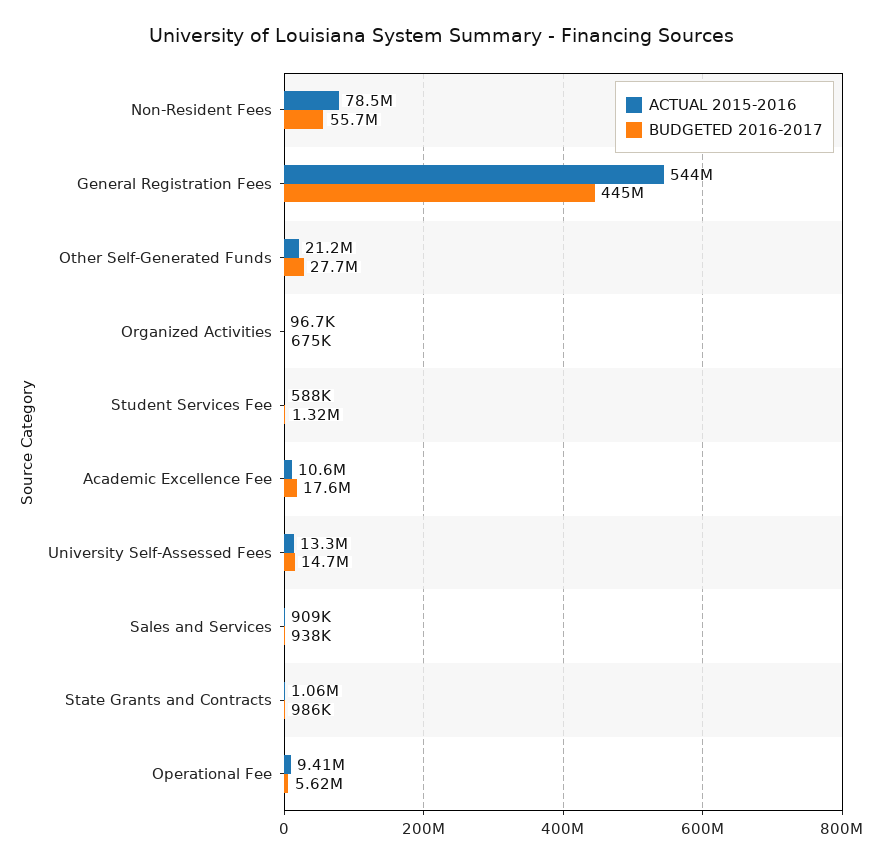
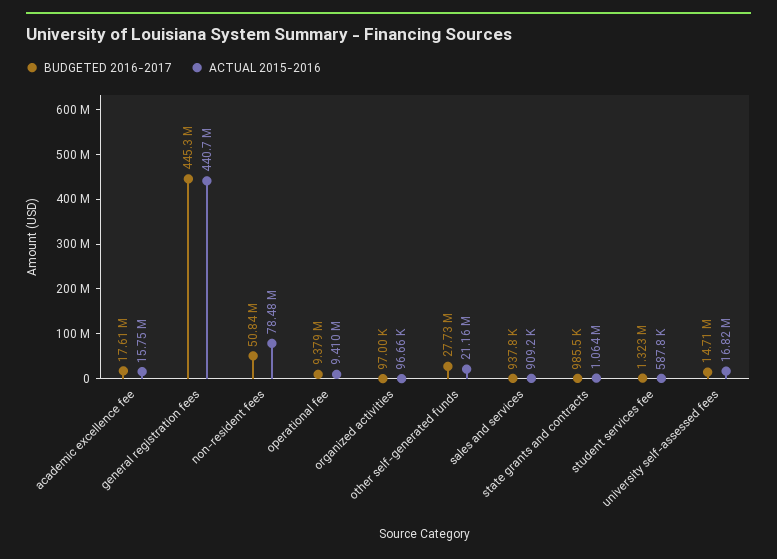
BUDGETED 2016-2017, Non-Resident Fees: 55700000 -> 50840000
ACTUAL 2015-2016, General Registration Fees: 544000000 -> 440700000
BUDGETED 2016-2017, Organized Activities: 675000 -> 97000
ACTUAL 2015-2016, Academic Excellence Fee: 10600000 -> 15750000
ACTUAL 2015-2016, University Self-Assessed Fees: 13300000 -> 16820000
BUDGETED 2016-2017, Operational Fee: 5620000 -> 9379000

